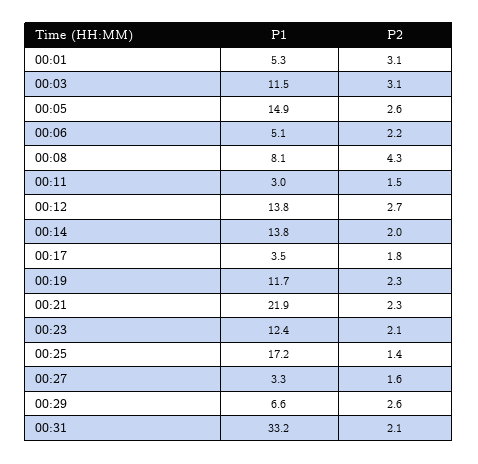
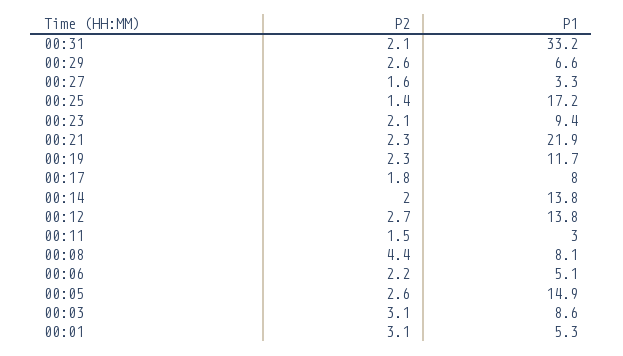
P1, 00:03: 11.5 -> 8.6
P2, 00:08: 4.3 -> 4.4
P1, 00:17: 3.5 -> 8
P1, 00:23: 12.4 -> 9.4

